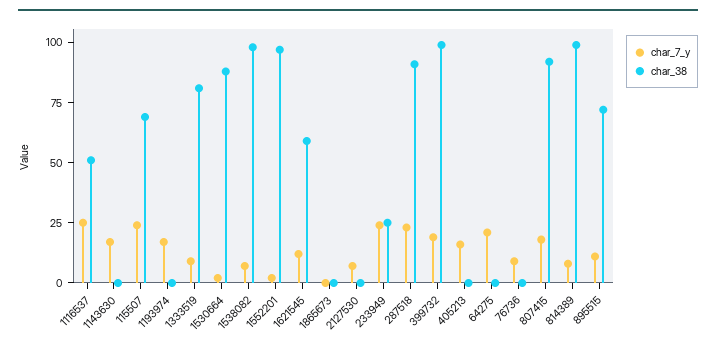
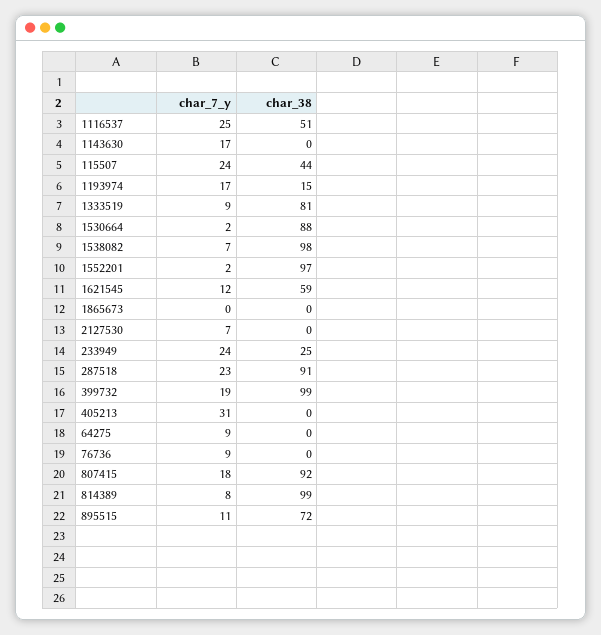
char_38, 115507: 70 -> 44
char_38, 1193974: 0 -> 15
char_7_y, 405213: 15 -> 31
char_7_y, 64275: 20 -> 9

